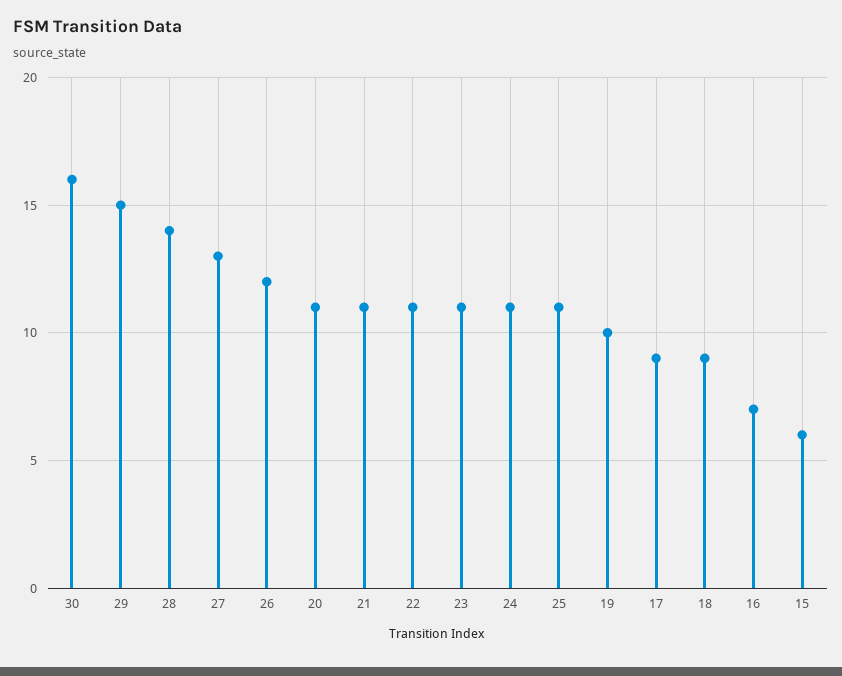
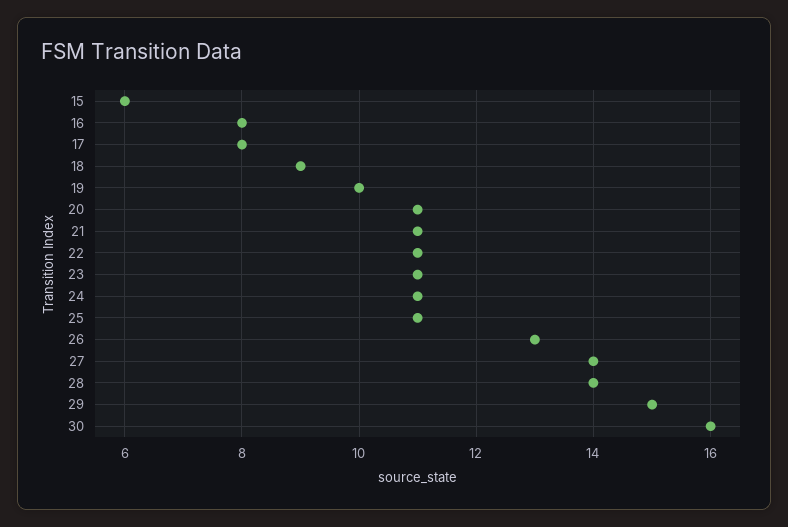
27: 13 -> 14
26: 12 -> 13
17: 9 -> 8
16: 7 -> 8

